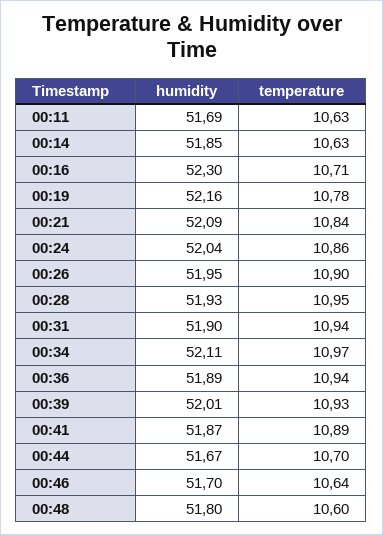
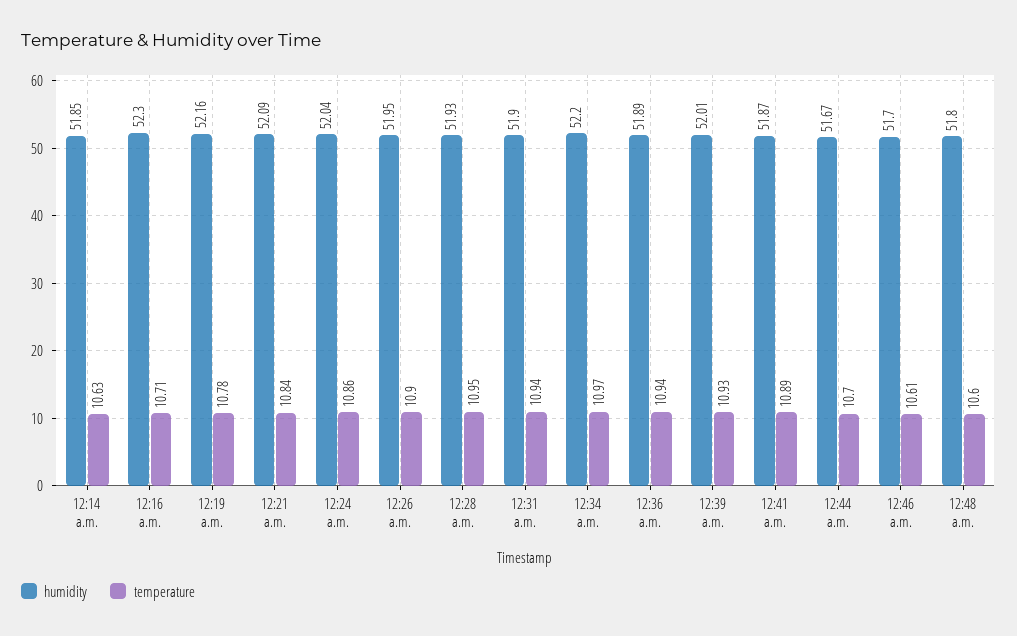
humidity, 00:11: 51.69 -> none
temperature, 00:11: 10.63 -> none
humidity, 00:34: 52.11 -> 52.2
temperature, 00:46: 10.64 -> 10.61

